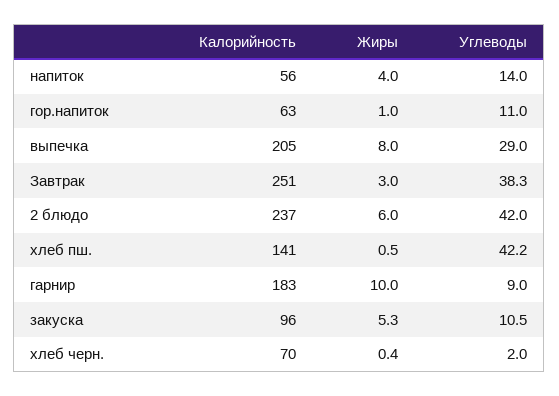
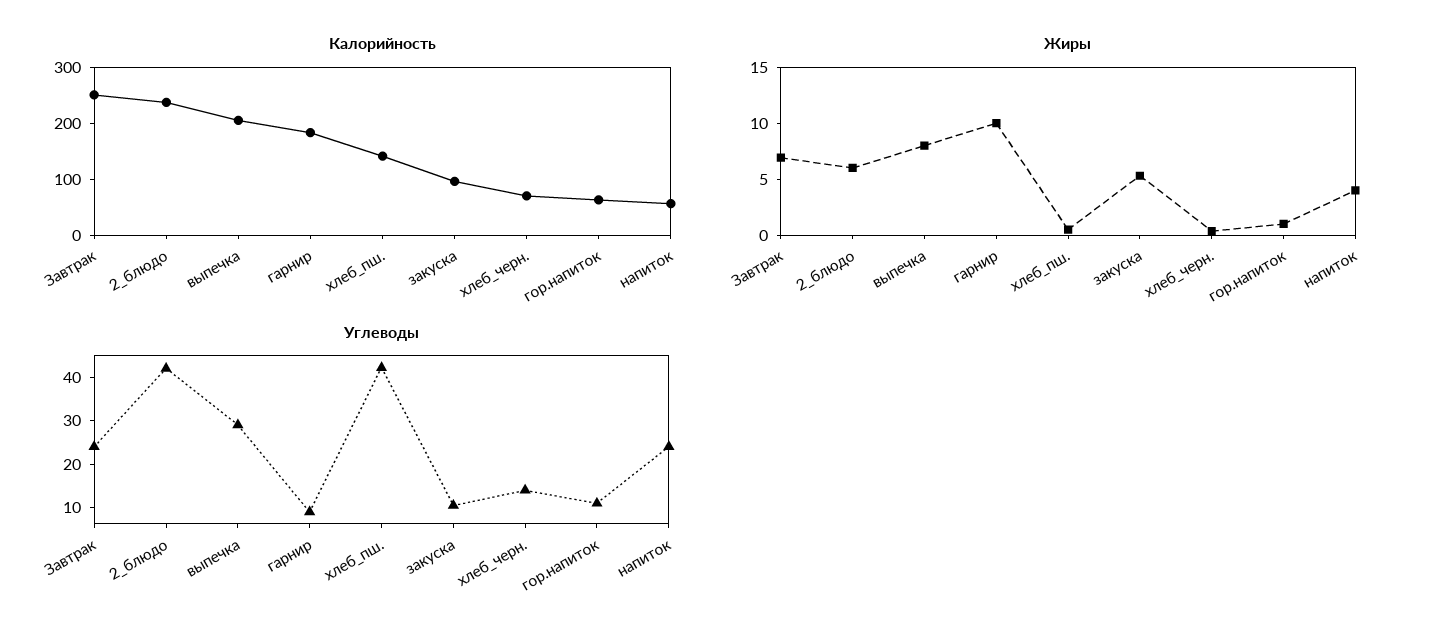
Углеводы, напиток: 14 -> 24
Жиры, Завтрак: 3 -> 7
Углеводы, Завтрак: 38.3 -> 24
Углеводы, хлеб черн.: 2 -> 14

